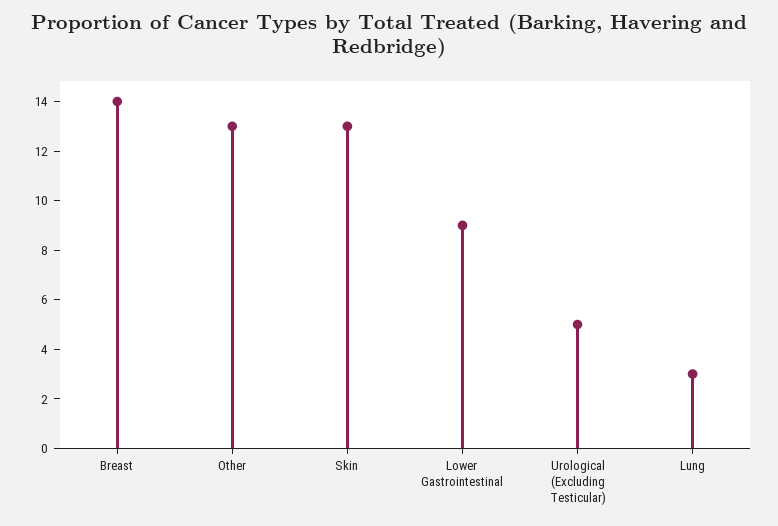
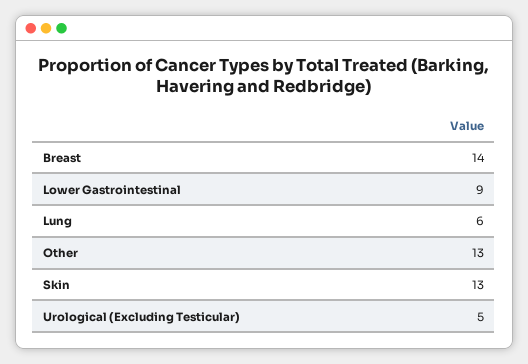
Lung: 3 -> 6

